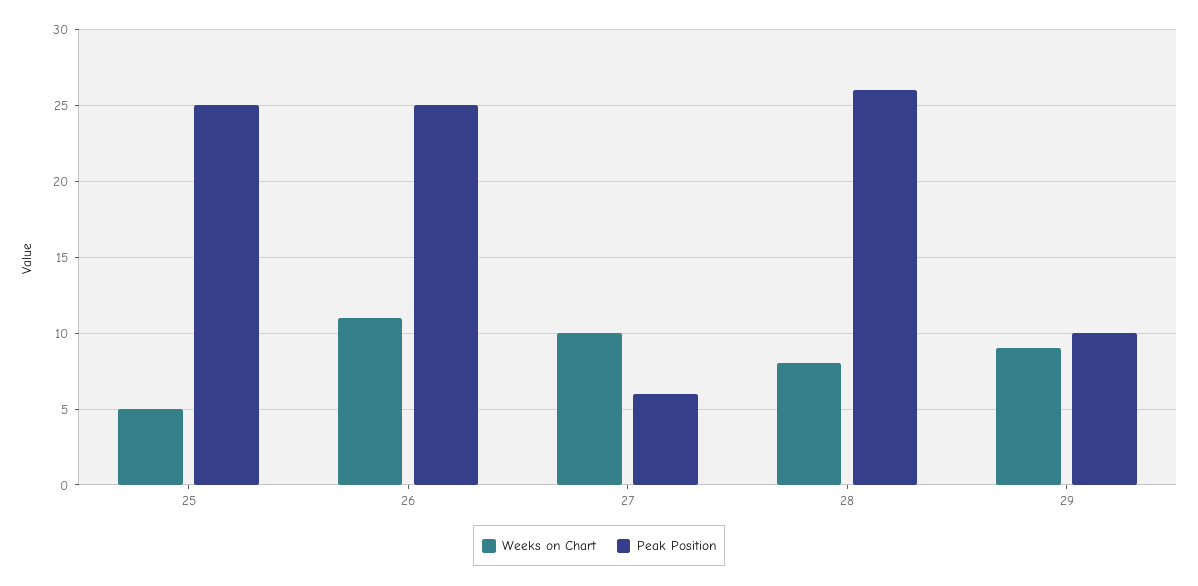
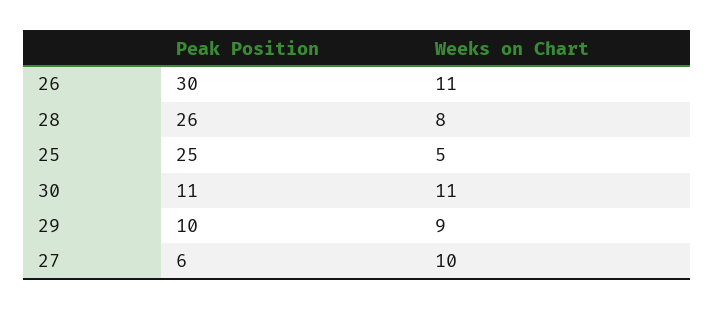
Peak Position, 26: 25 -> 30
Peak Position, 30: none -> 11
Weeks on Chart, 30: none -> 11

